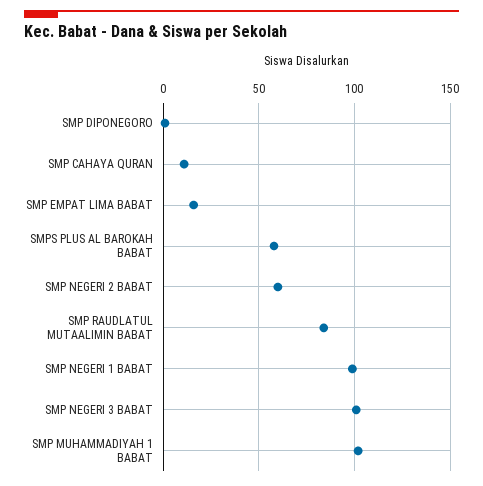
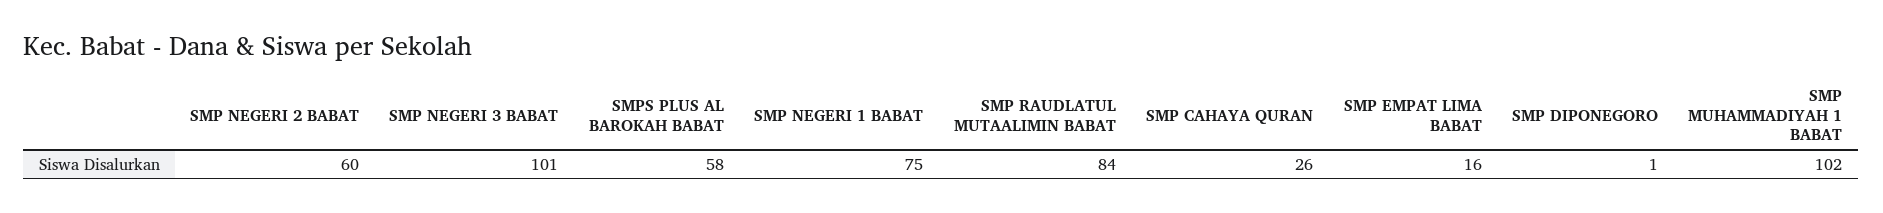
SMP CAHAYA QURAN: 10 -> 26
SMP NEGERI 1 BABAT: 100 -> 75

